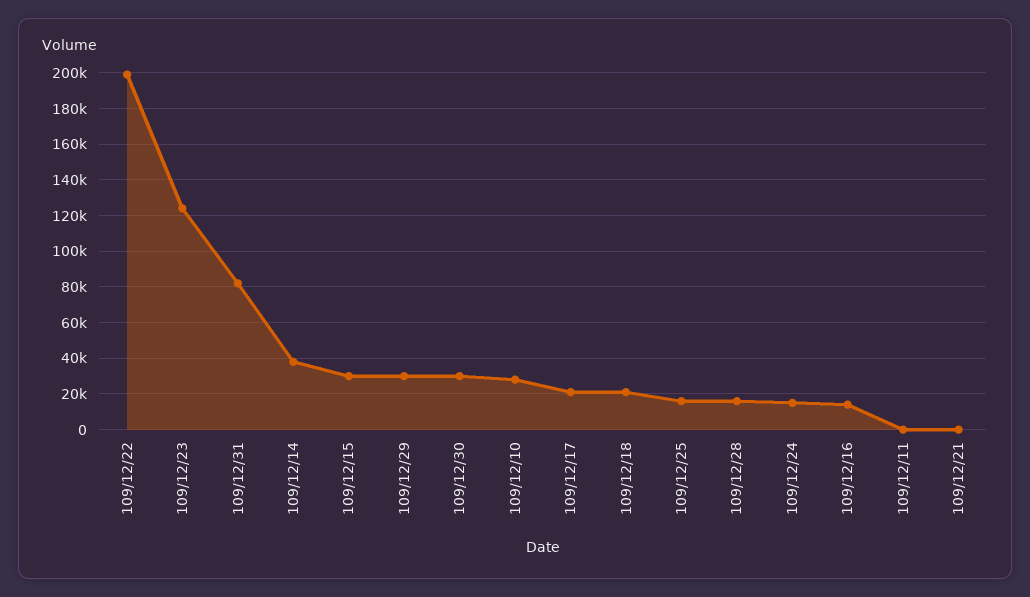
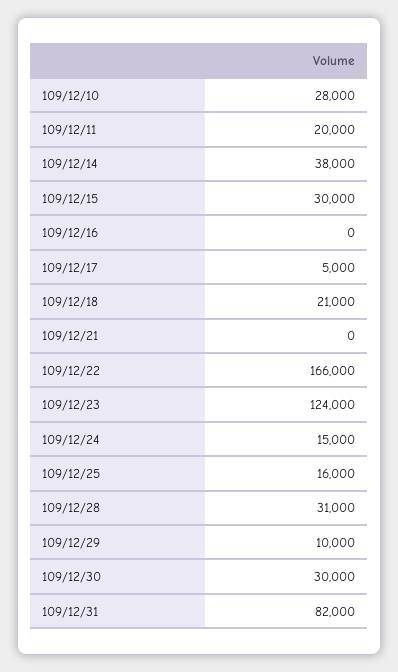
109/12/22: 200000 -> 166000
109/12/29: 30000 -> 10000
109/12/17: 20000 -> 5000
109/12/28: 15000 -> 31000
109/12/16: 15000 -> 0
109/12/11: 0 -> 20000

